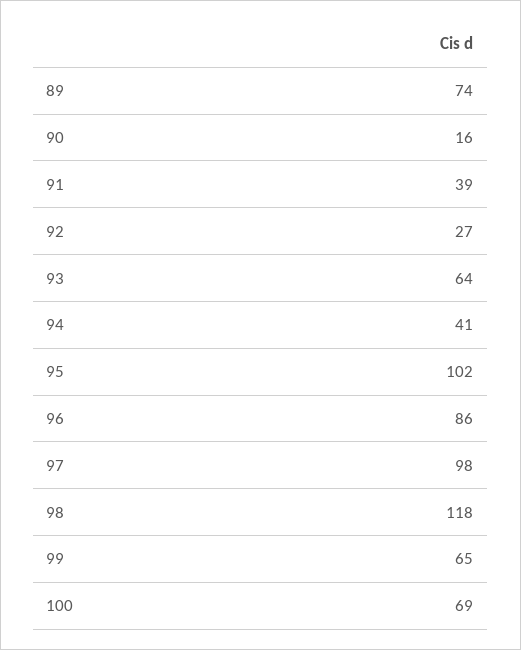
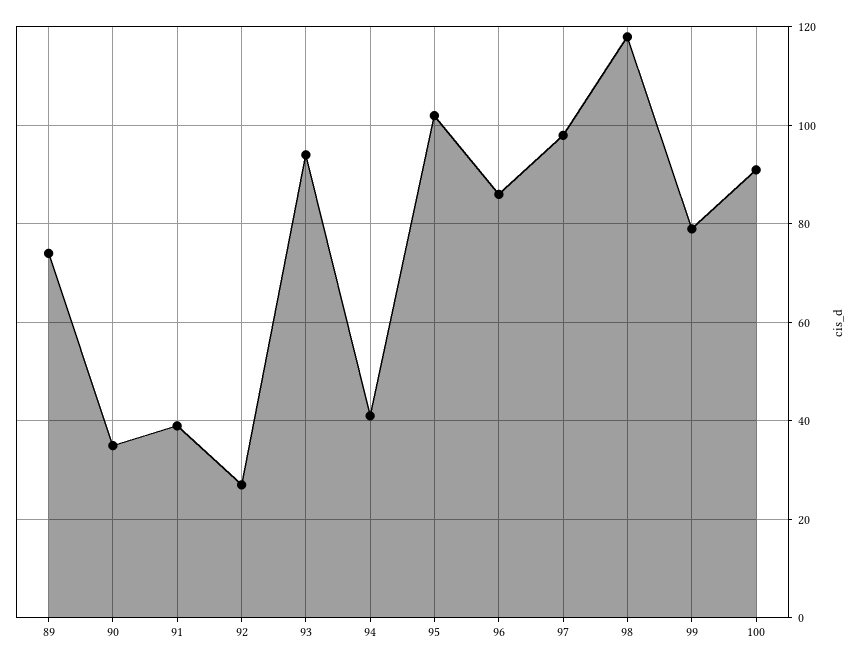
90: 16 -> 35
93: 64 -> 95
99: 65 -> 80
100: 69 -> 90

